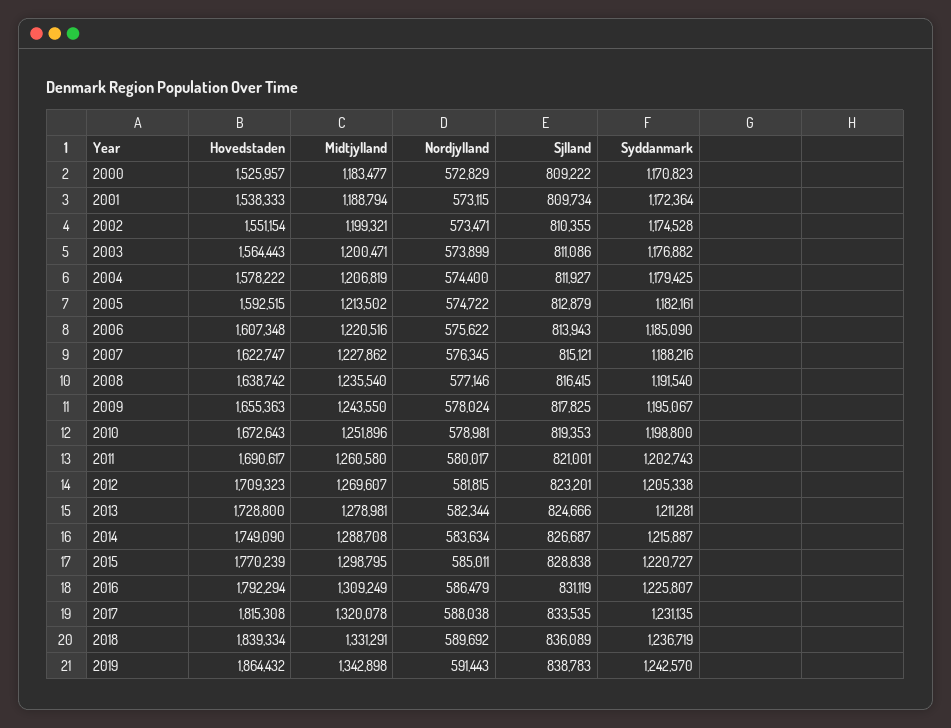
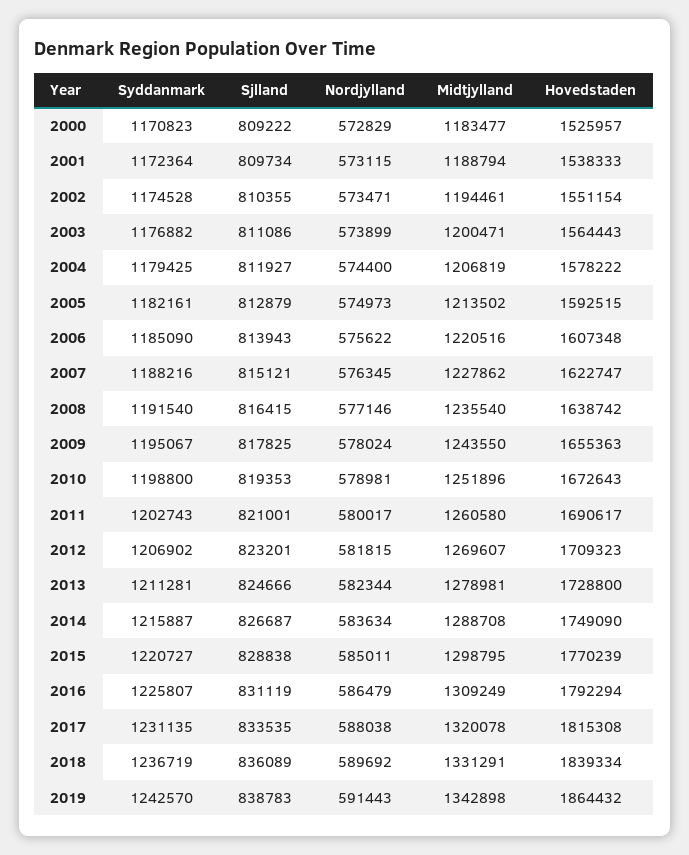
Midtjylland, 2002: 1199321 -> 1194461
Nordjylland, 2005: 574722 -> 574973
Syddanmark, 2012: 1205338 -> 1206902

